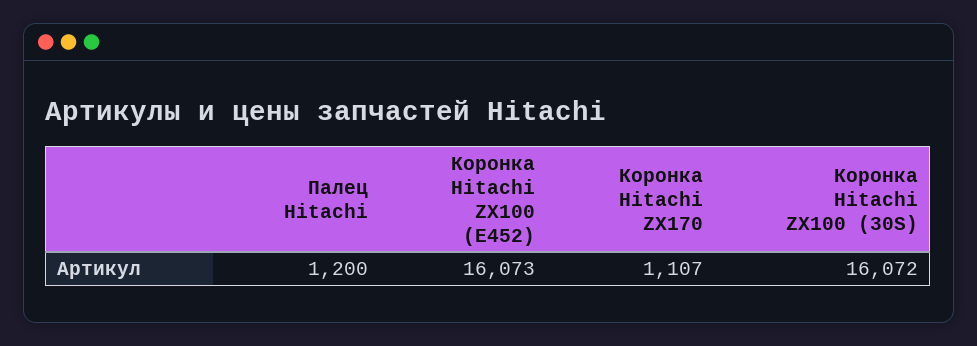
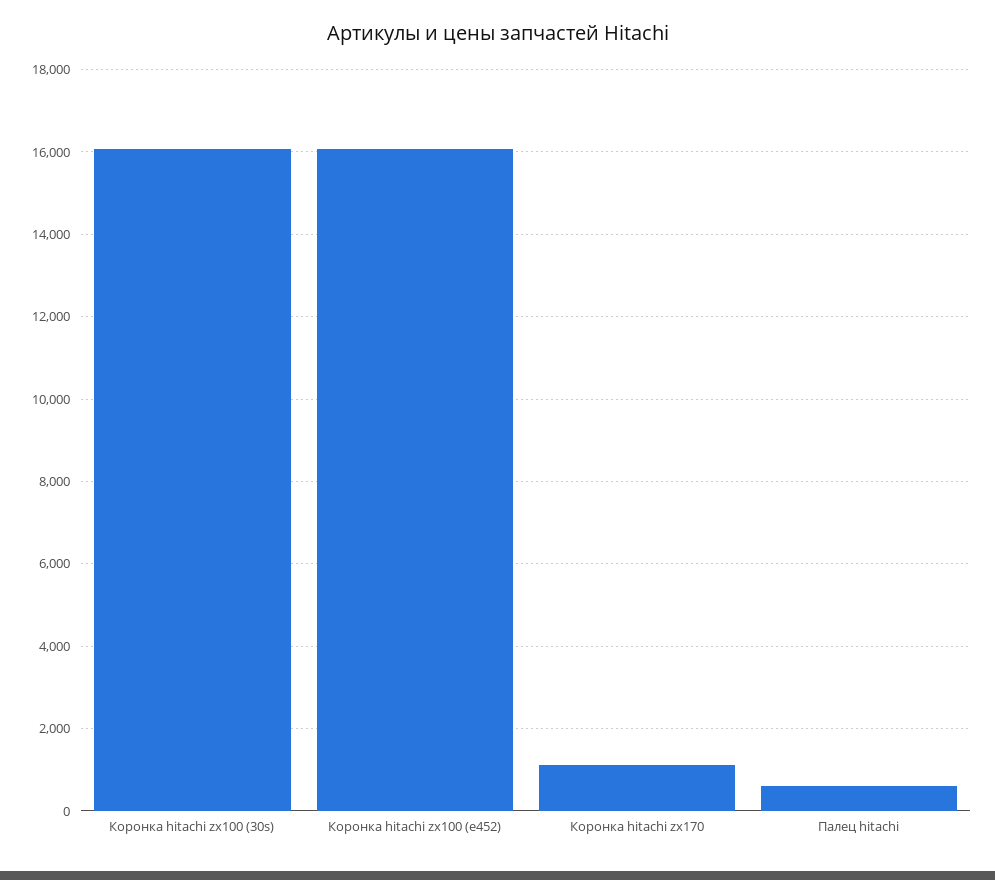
Палец Hitachi: 1200 -> 600

